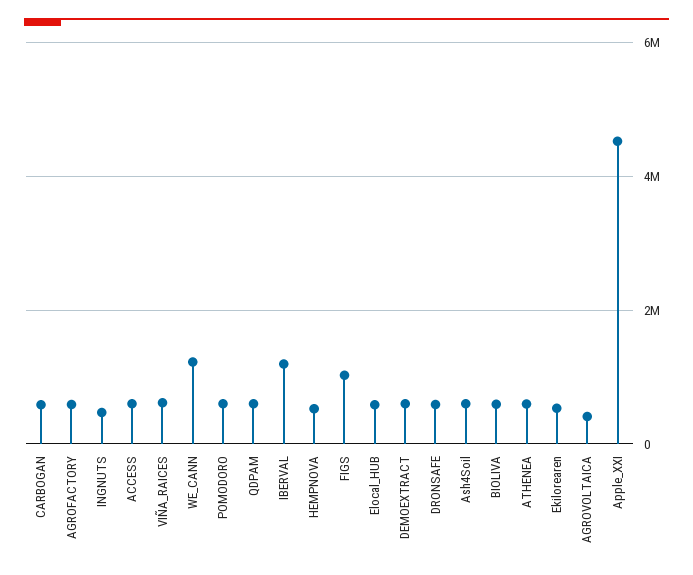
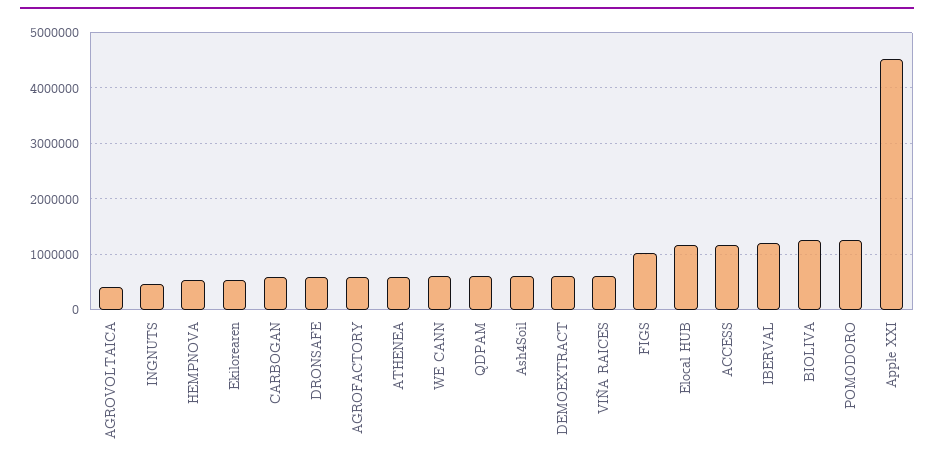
ACCESS: 600000 -> 1200000
WE_CANN: 1200000 -> 600000
POMODORO: 600000 -> 1200000
Elocal_HUB: 600000 -> 1200000
BIOLIVA: 600000 -> 1200000

